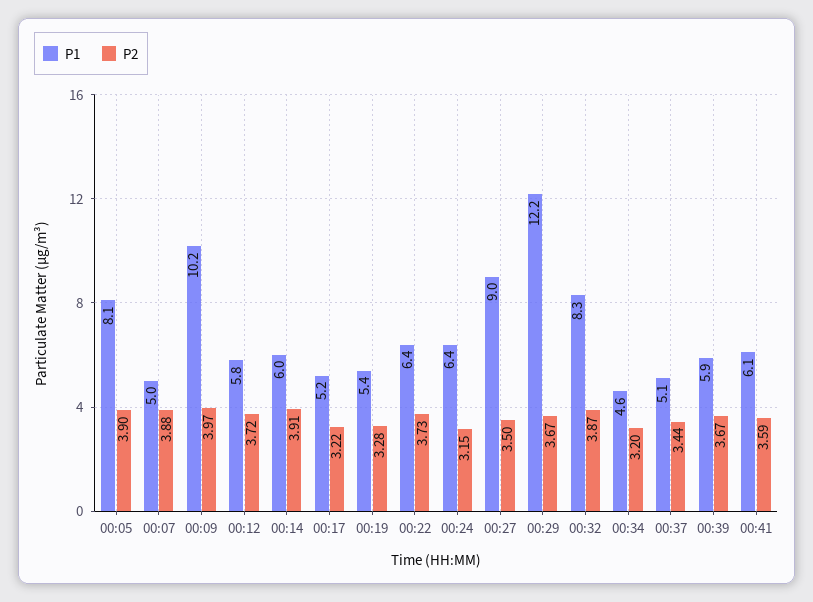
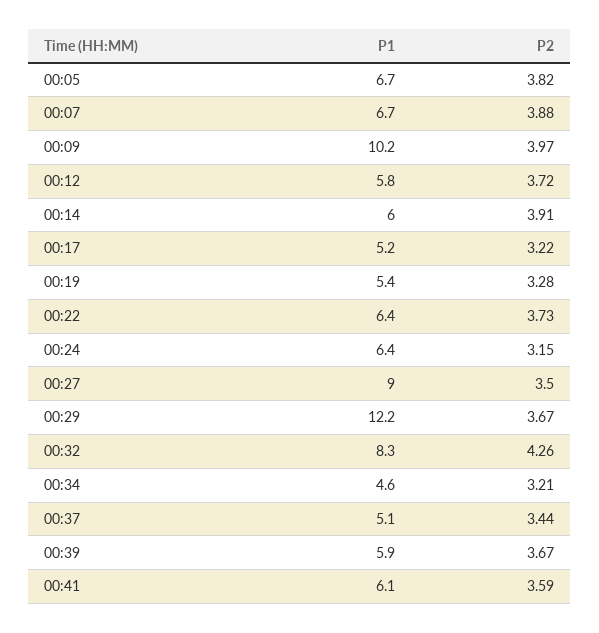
P1, 00:05: 8.1 -> 6.7
P2, 00:05: 3.9 -> 3.82
P1, 00:07: 5 -> 6.7
P2, 00:32: 3.87 -> 4.26
P2, 00:34: 3.2 -> 3.21

